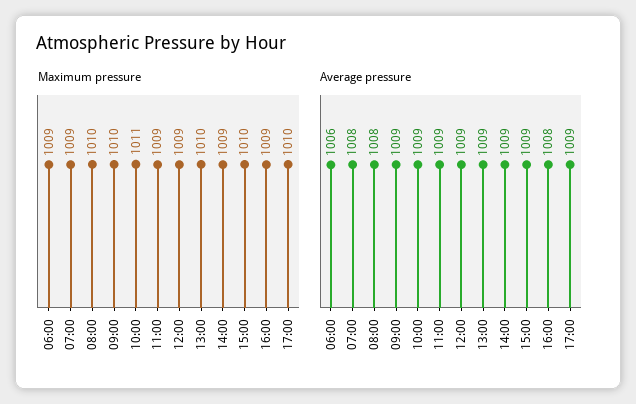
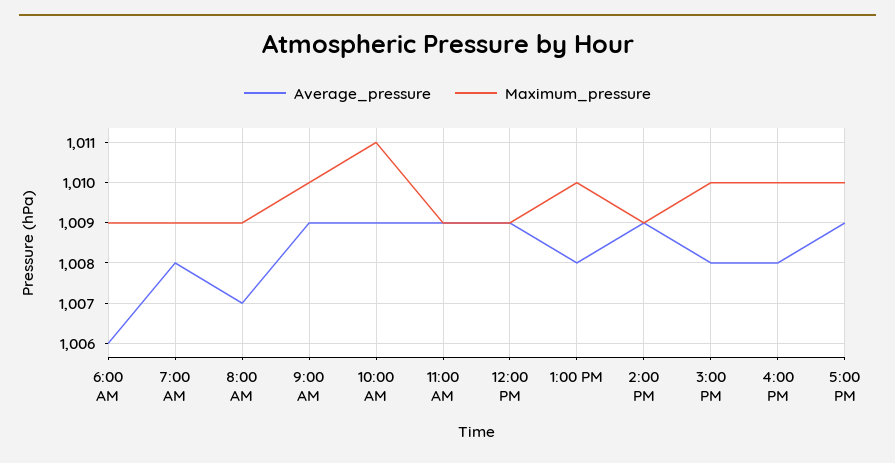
Maximum pressure, 08:00: 1010 -> 1009
Maximum pressure, 16:00: 1009 -> 1010
Average pressure, 08:00: 1008 -> 1007
Average pressure, 13:00: 1009 -> 1008
Average pressure, 15:00: 1009 -> 1008

